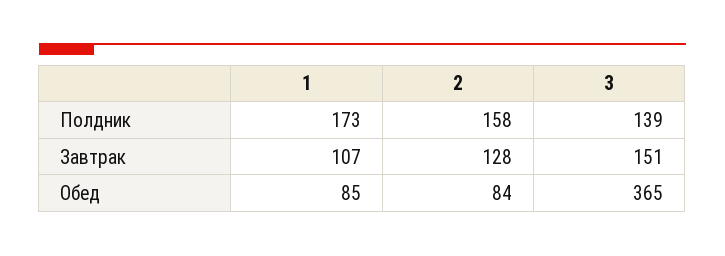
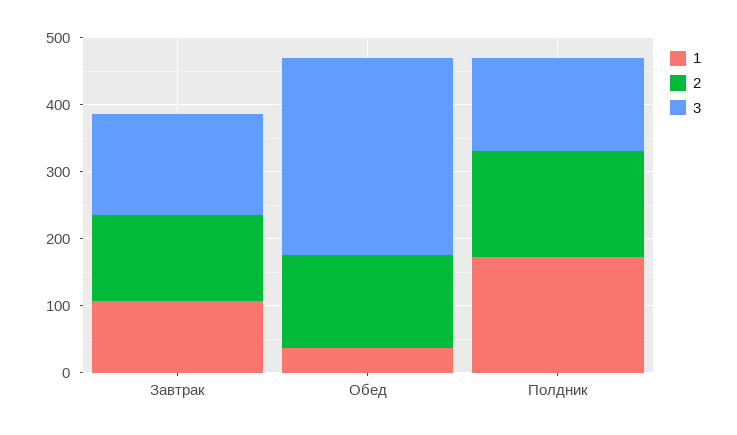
1, Обед: 85 -> 40
2, Обед: 84 -> 140
3, Обед: 365 -> 300

